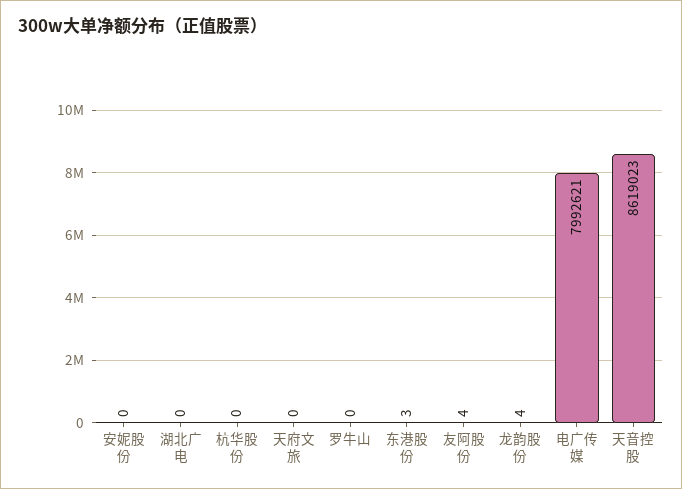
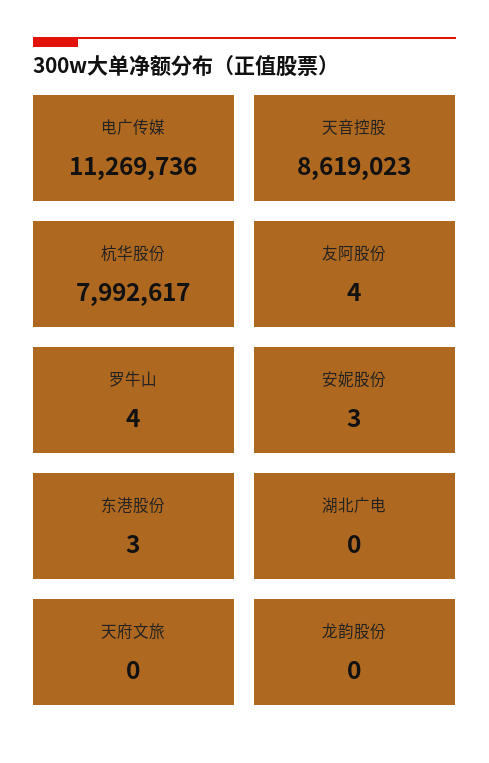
安妮股份: 0 -> 3
杭华股份: 0 -> 7992617
罗牛山: 0 -> 4
龙韵股份: 4 -> 0
电广传媒: 7992621 -> 11269736

